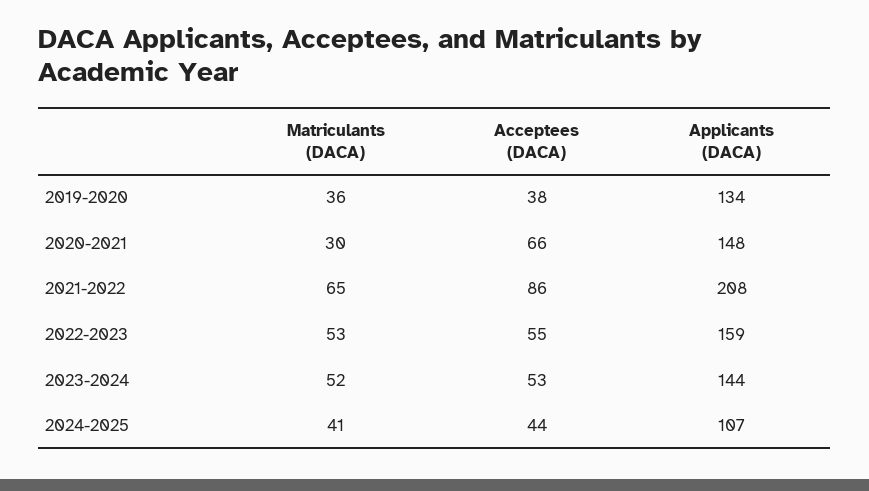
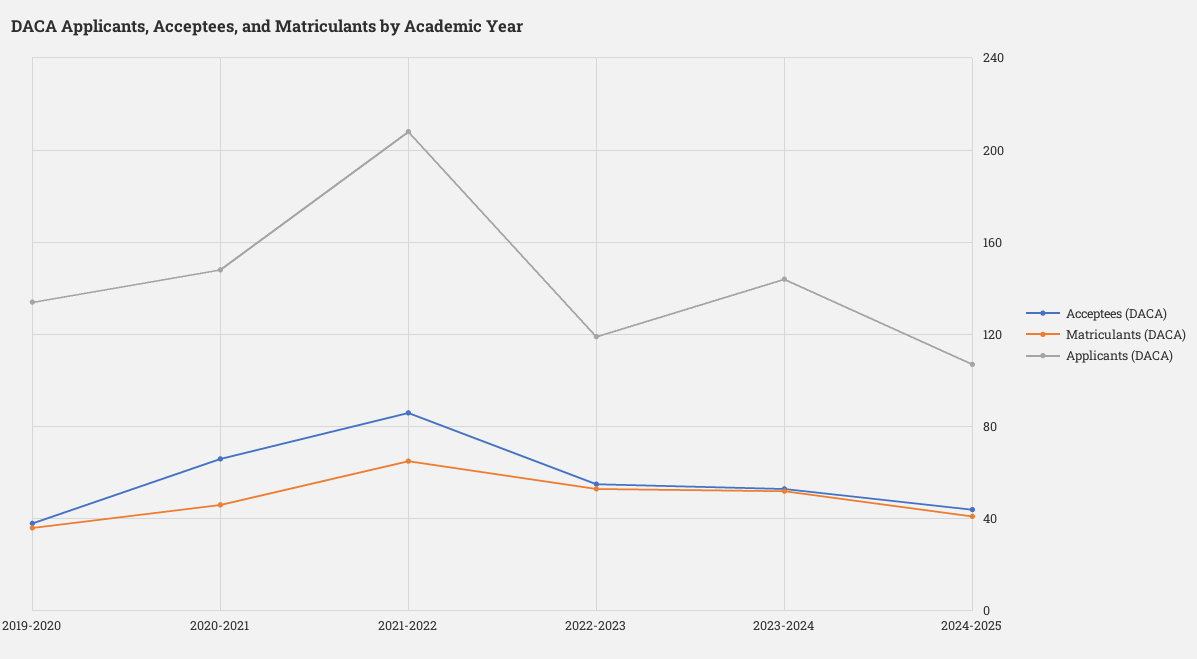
Matriculants (DACA), 2020-2021: 30 -> 45
Applicants (DACA), 2022-2023: 159 -> 120

